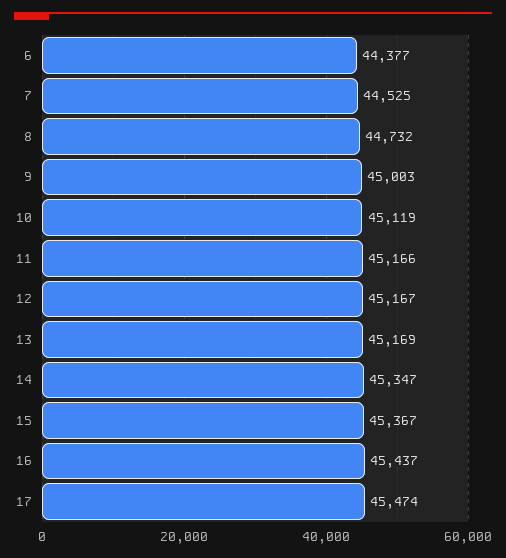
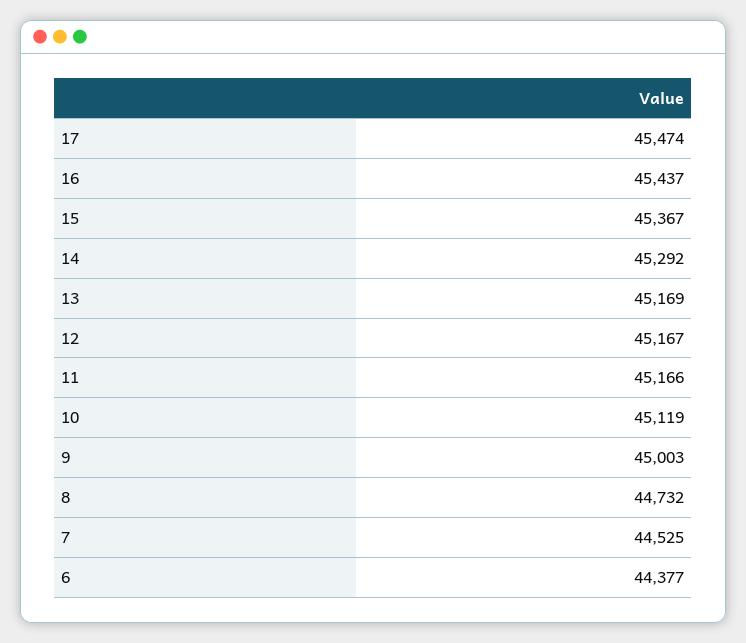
14: 45347 -> 45292

